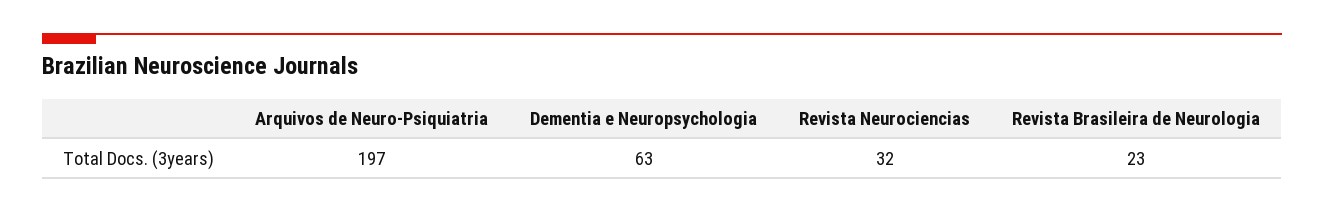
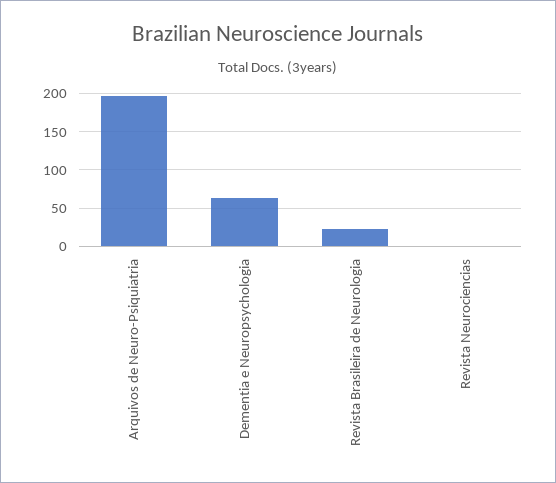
Revista Neurociencias: 32 -> 0

